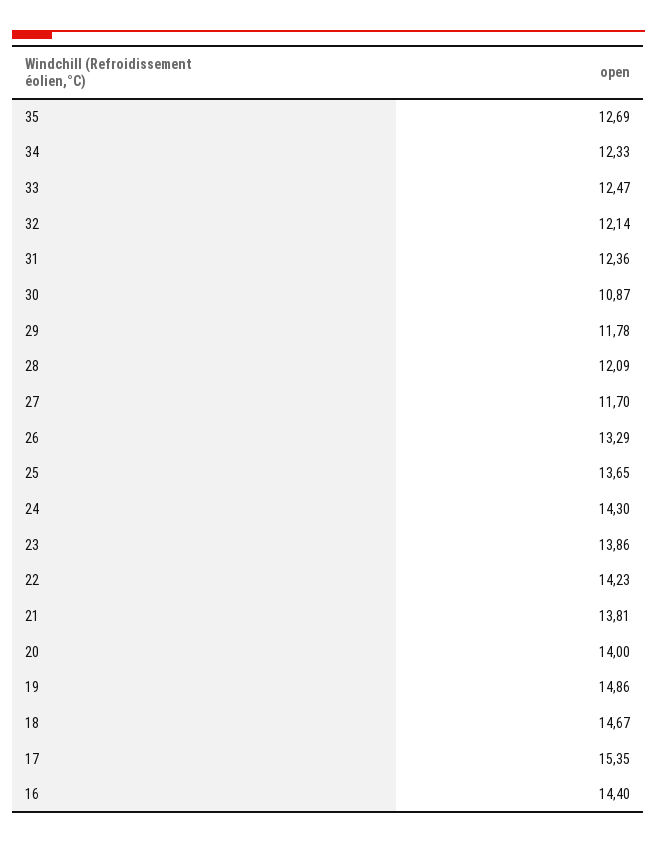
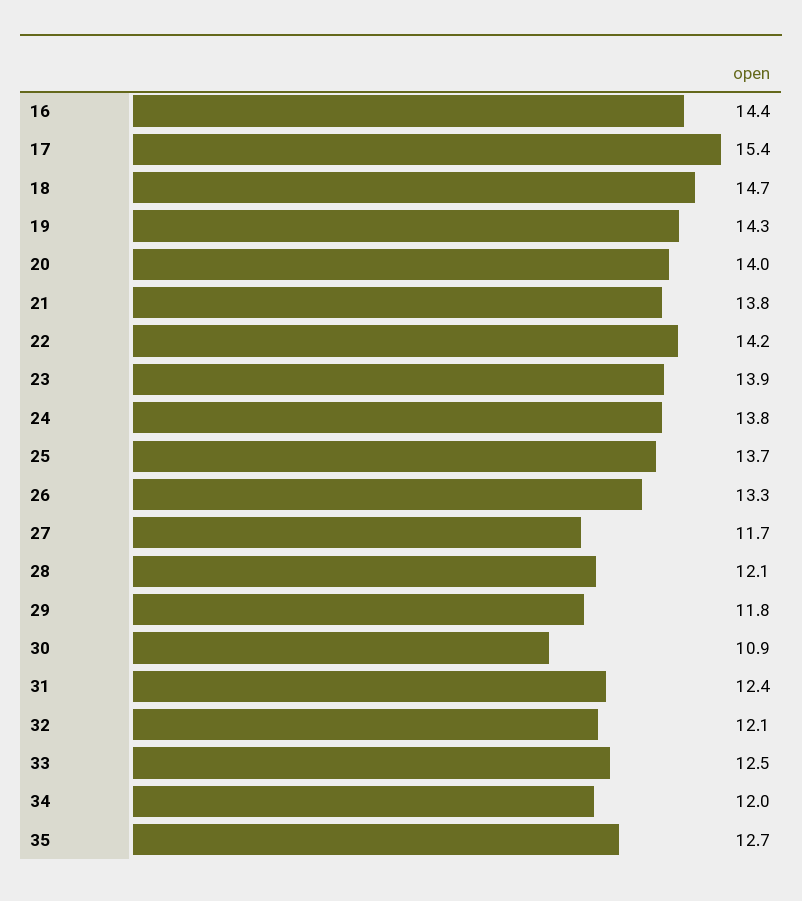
34: 12.33 -> 12
24: 14.3 -> 13.8
19: 14.86 -> 14.3

